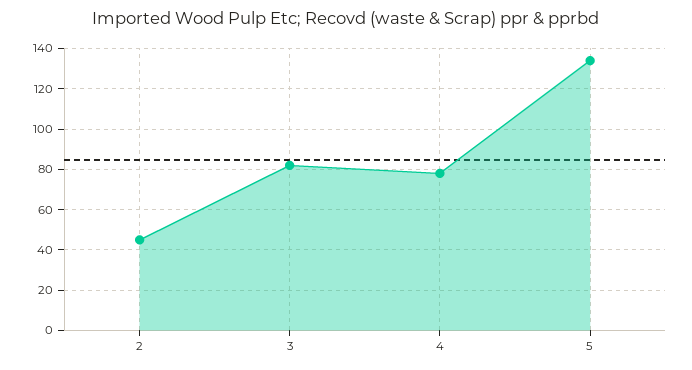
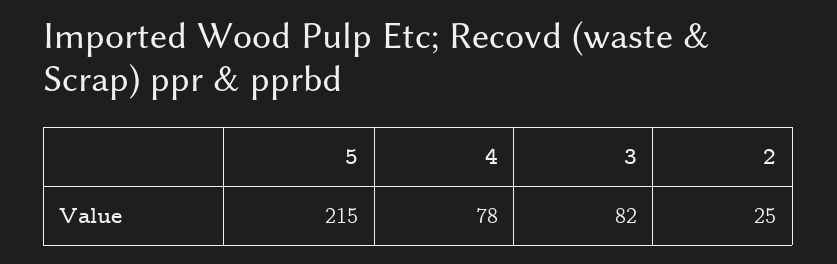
2: 45 -> 25
5: 135 -> 215

